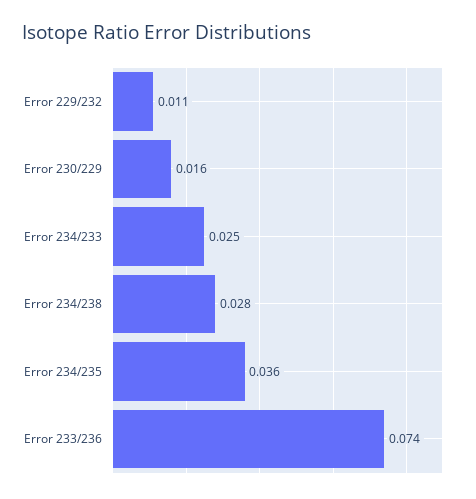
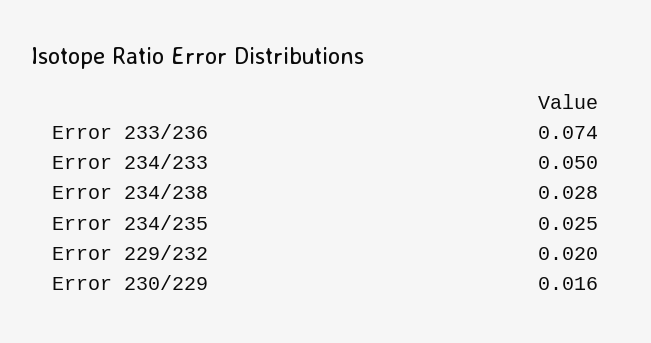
Error 229/232: 0.011 -> 0.02
Error 234/233: 0.025 -> 0.05
Error 234/235: 0.036 -> 0.025

